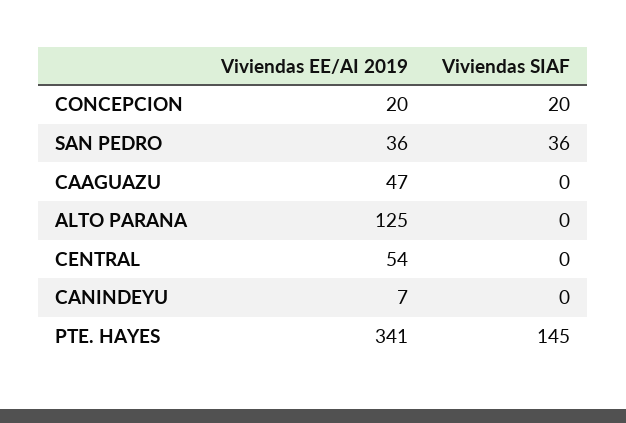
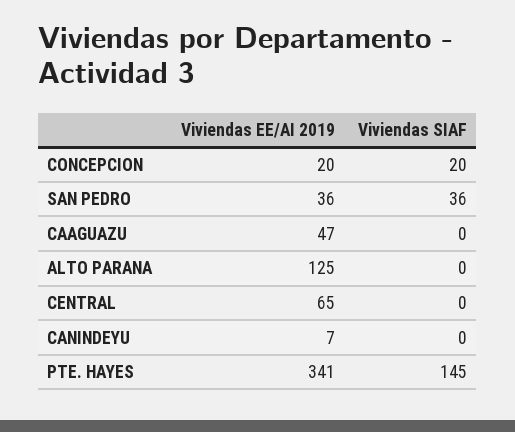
Viviendas EE/AI 2019, CENTRAL: 54 -> 65

